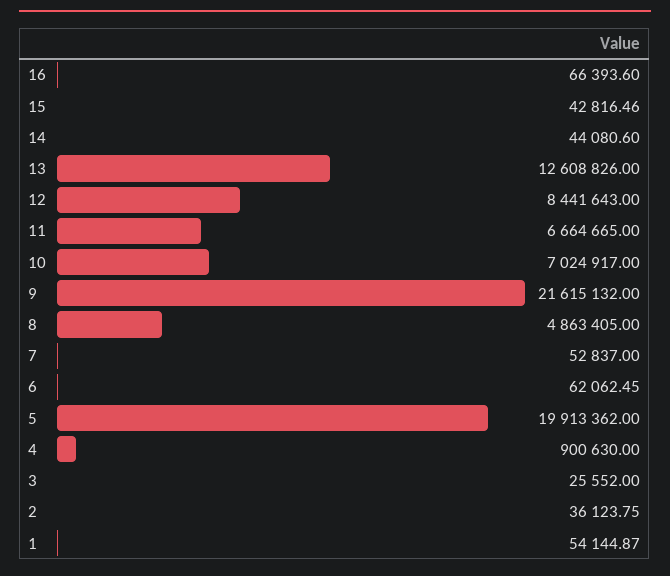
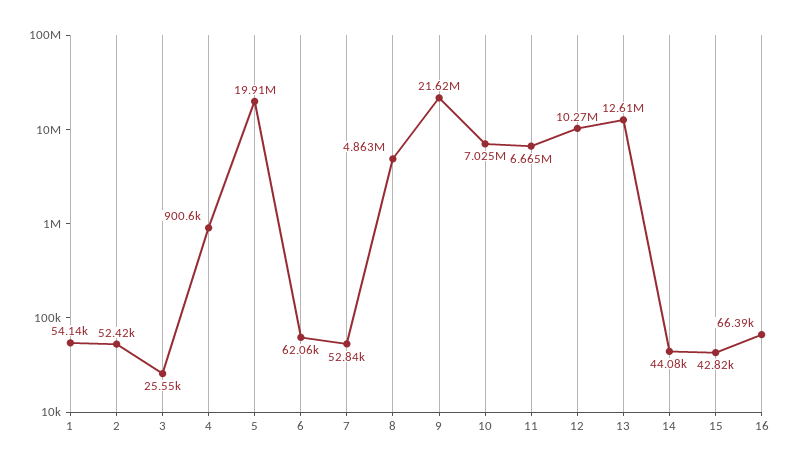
12: 8441643 -> 10270000
2: 36123.75 -> 52420

